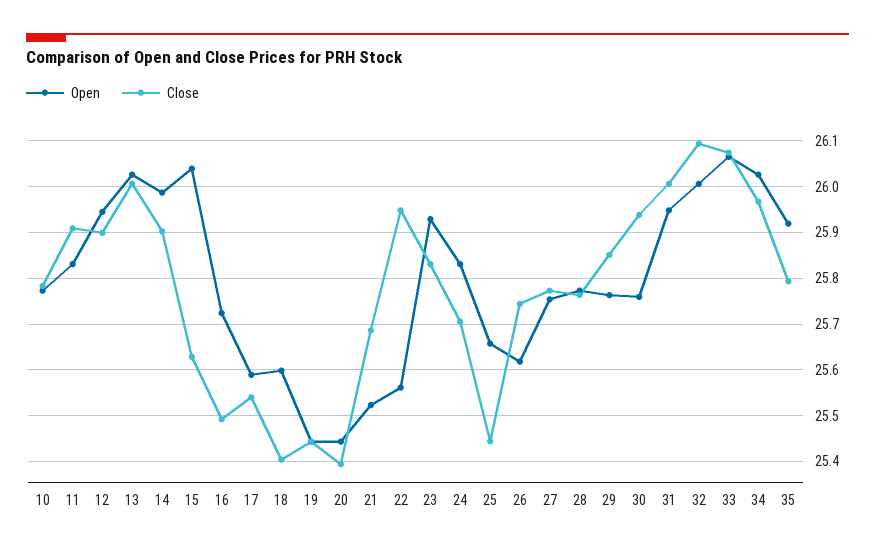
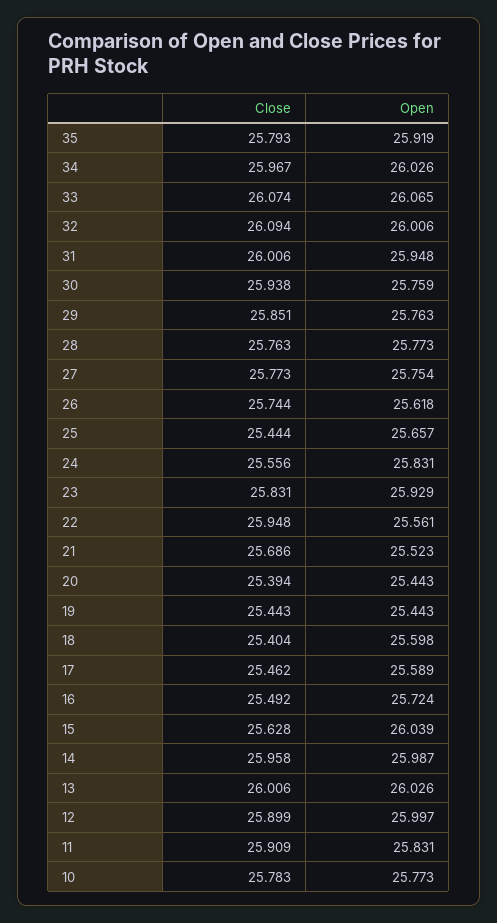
Open, 12: 25.94 -> 25.997
Close, 14: 25.9 -> 25.958
Close, 17: 25.54 -> 25.462
Close, 24: 25.7 -> 25.556

